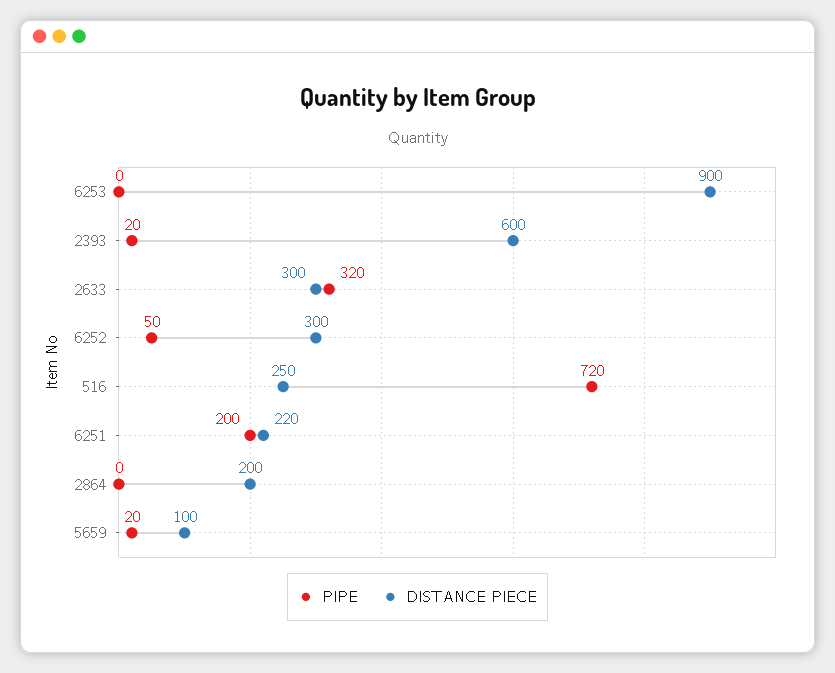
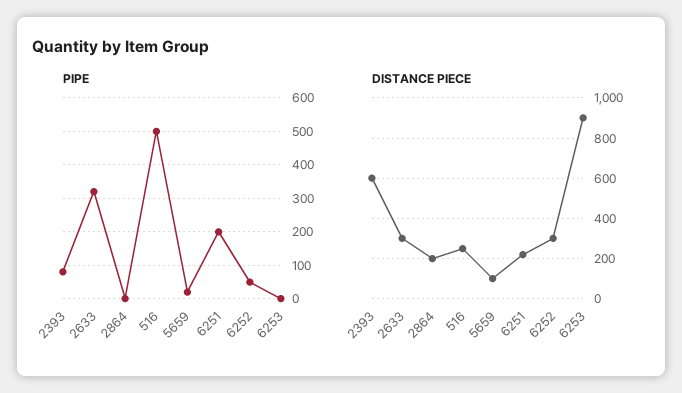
PIPE, 2393: 20 -> 80
PIPE, 516: 720 -> 500

